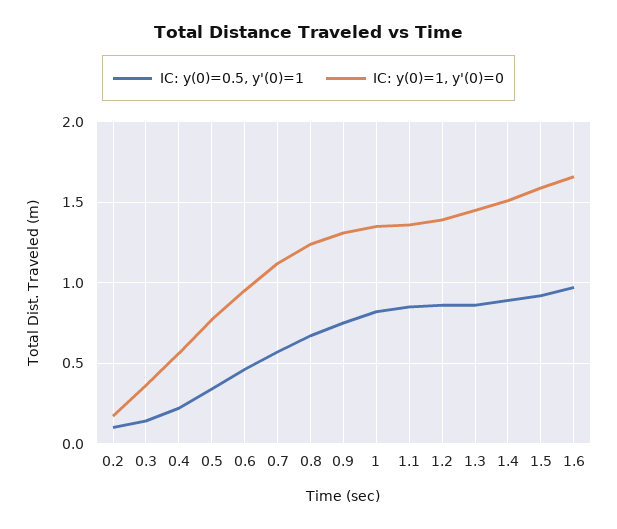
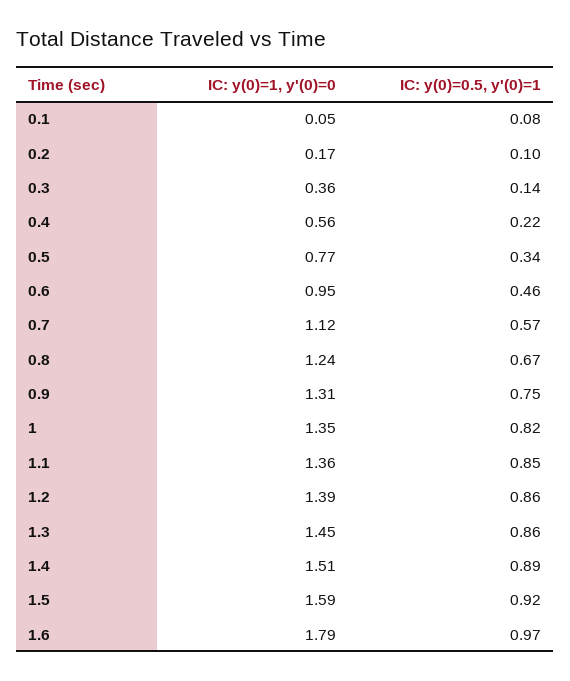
IC: y(0)=1, y'(0)=0, 1.6: 1.65 -> 1.79
IC: y(0)=1, y'(0)=0, 0.1: none -> 0.05
IC: y(0)=0.5, y'(0)=1, 0.1: none -> 0.08

